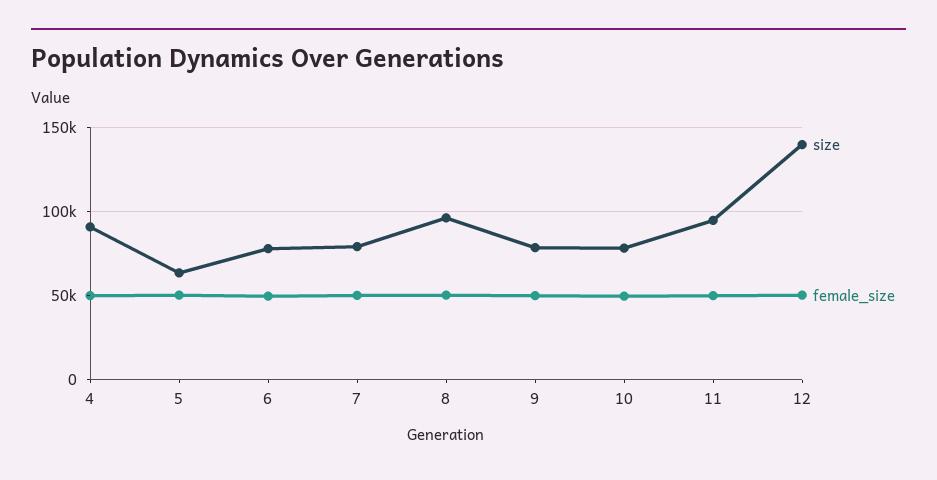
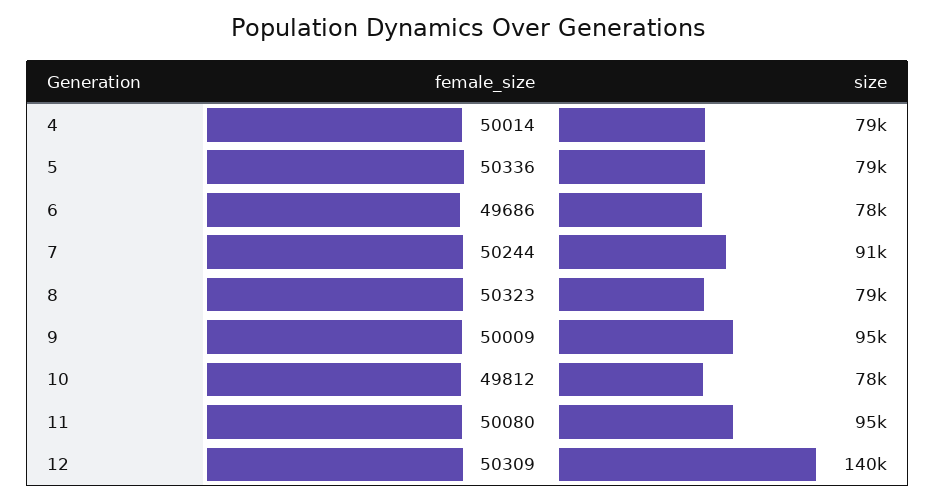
size, 4: 90000 -> 79000
size, 5: 65000 -> 79000
size, 7: 80000 -> 91000
size, 8: 95000 -> 79000
size, 9: 80000 -> 95000

